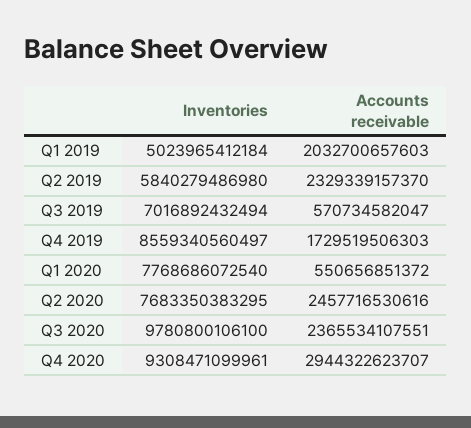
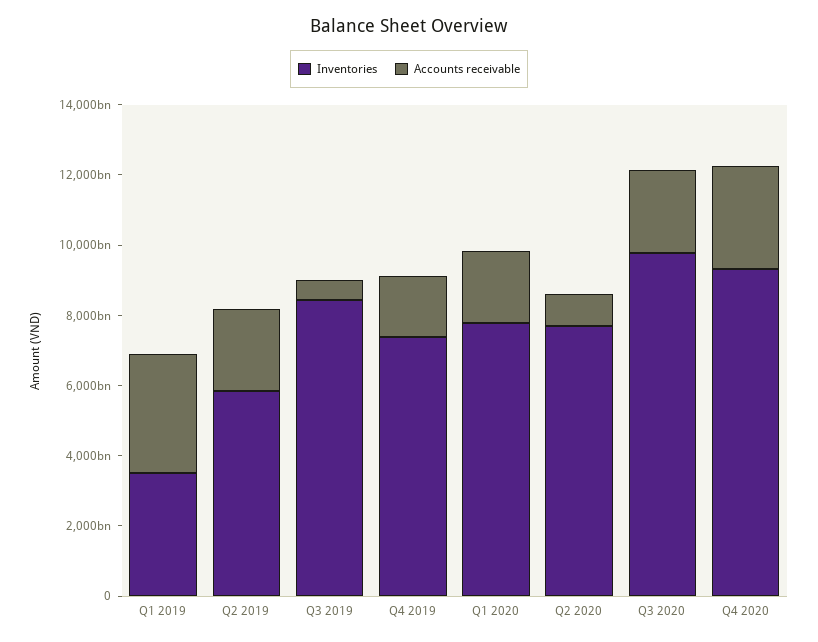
Inventories, Q1 2019: 5023965412184 -> 3500000000000
Accounts receivable, Q1 2019: 2032700657603 -> 3500000000000
Inventories, Q3 2019: 7016892432494 -> 8500000000000
Inventories, Q4 2019: 8559340560497 -> 7500000000000
Accounts receivable, Q1 2020: 550656851372 -> 2000000000000
Accounts receivable, Q2 2020: 2457716530616 -> 1000000000000

